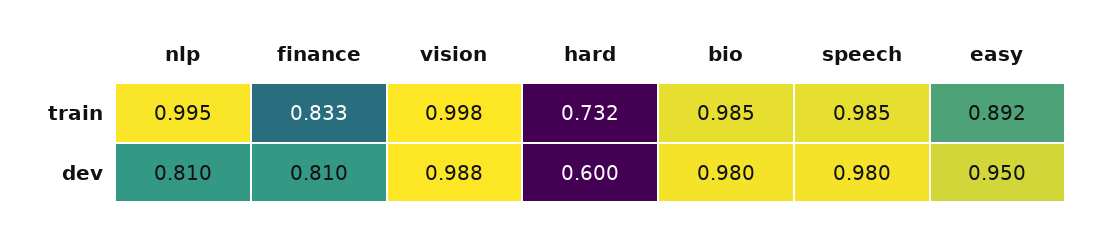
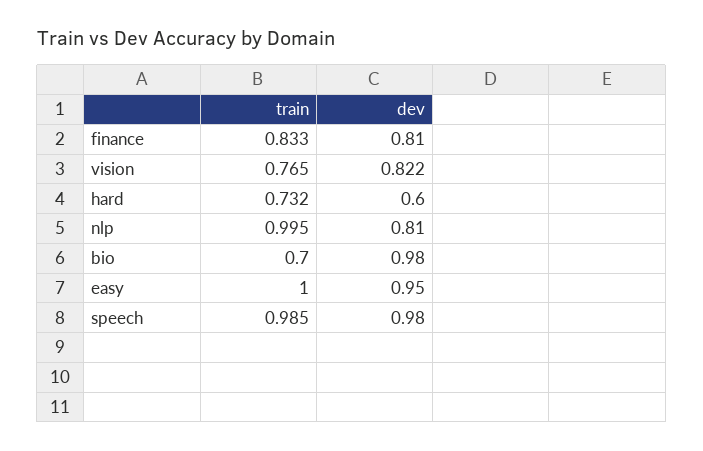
vision, train: 0.998 -> 0.765
bio, train: 0.985 -> 0.7
easy, train: 0.892 -> 1
vision, dev: 0.988 -> 0.822

